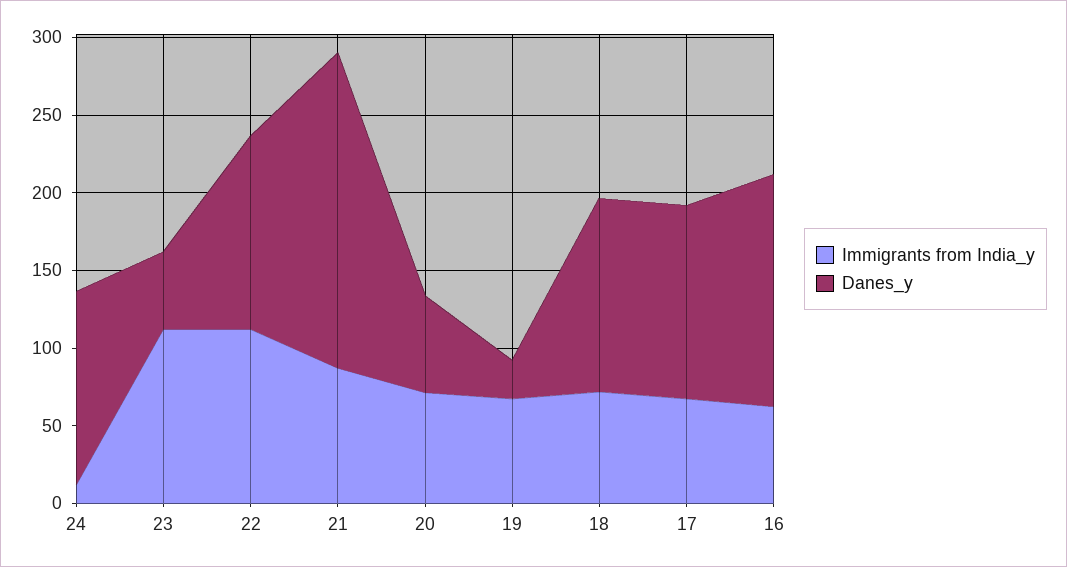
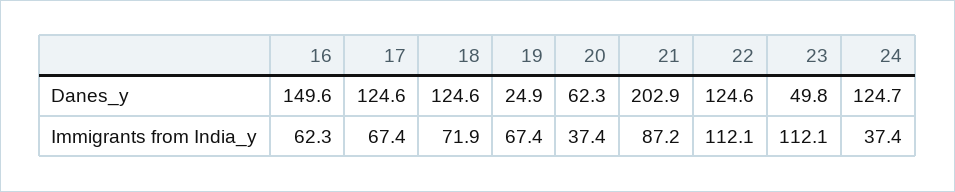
Immigrants from India_y, 24: 10 -> 37.4
Immigrants from India_y, 20: 70 -> 37.4

